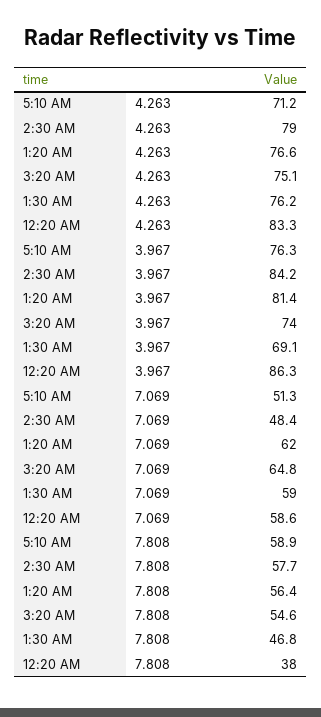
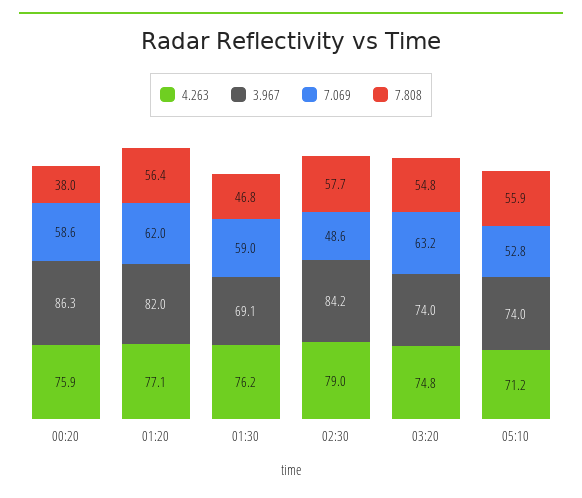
4.263, 1:20 AM: 76.6 -> 77.1
4.263, 3:20 AM: 75.1 -> 74.8
4.263, 12:20 AM: 83.3 -> 75.9
3.967, 5:10 AM: 76.3 -> 74
3.967, 1:20 AM: 81.4 -> 82
7.069, 5:10 AM: 51.3 -> 52.8
7.069, 2:30 AM: 48.4 -> 48.6
7.069, 3:20 AM: 64.8 -> 63.2
7.808, 5:10 AM: 58.9 -> 55.9
7.808, 3:20 AM: 54.6 -> 54.8

